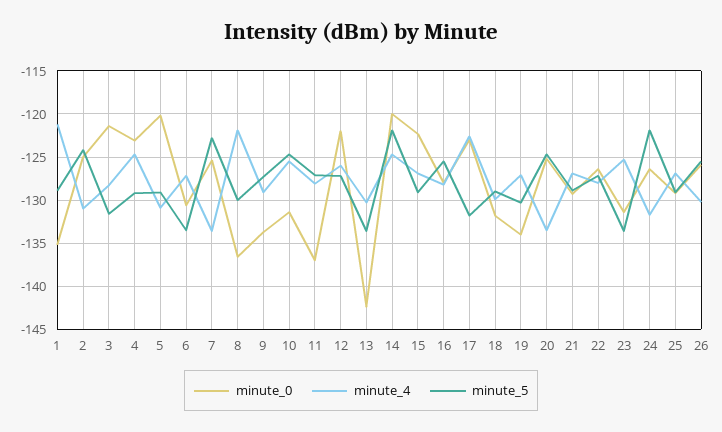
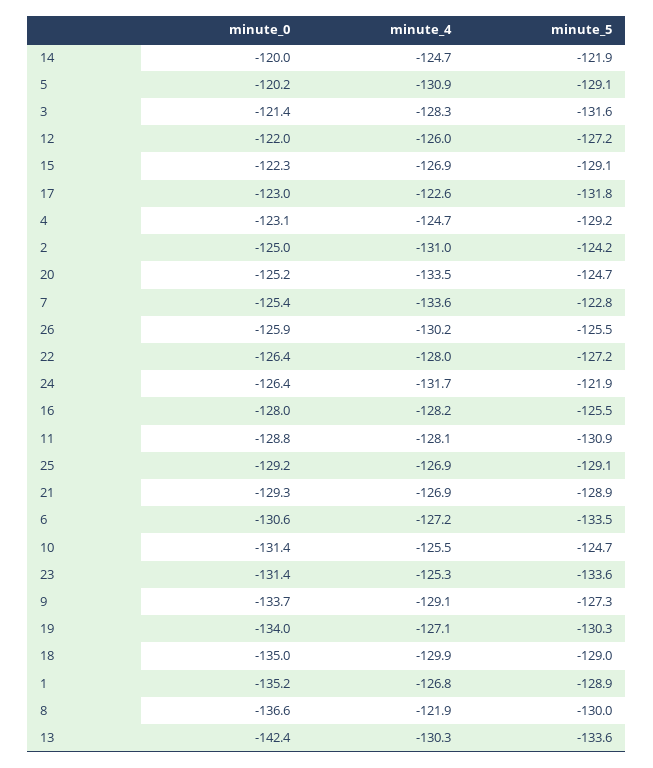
minute_4, 1: -121 -> -126.8
minute_0, 11: -137 -> -128.8
minute_5, 11: -127 -> -130.9
minute_0, 18: -132 -> -135

